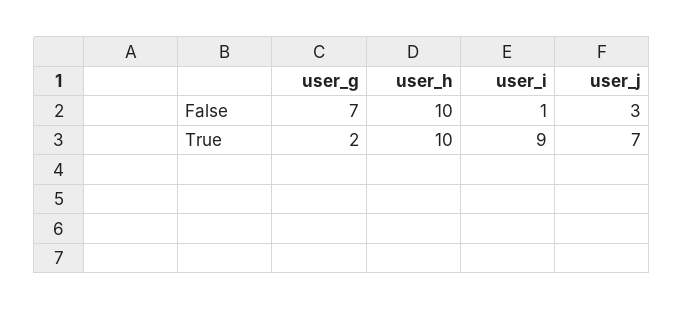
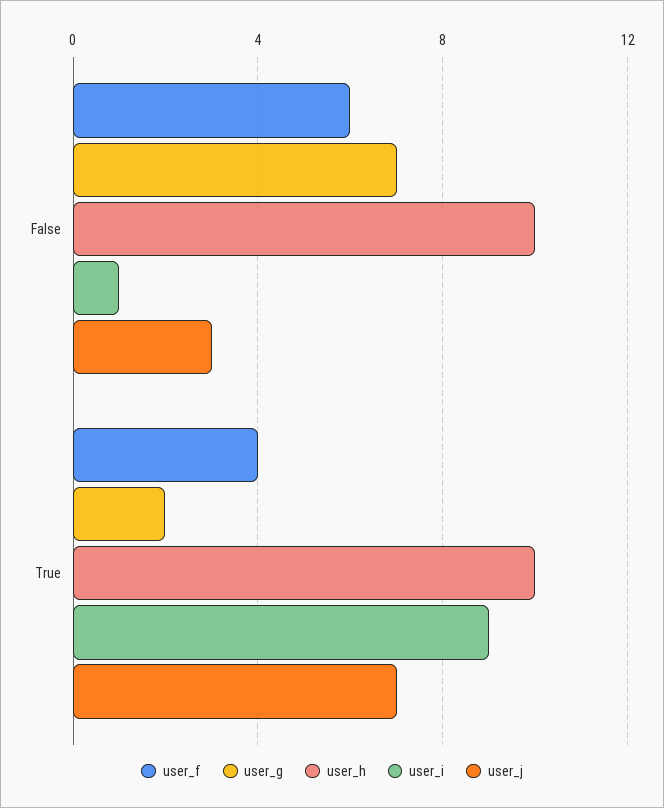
user_f, False: none -> 6
user_f, True: none -> 4

